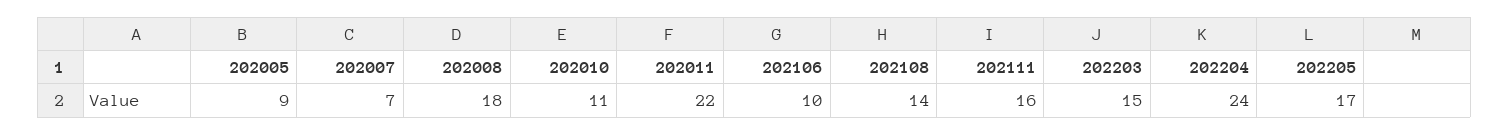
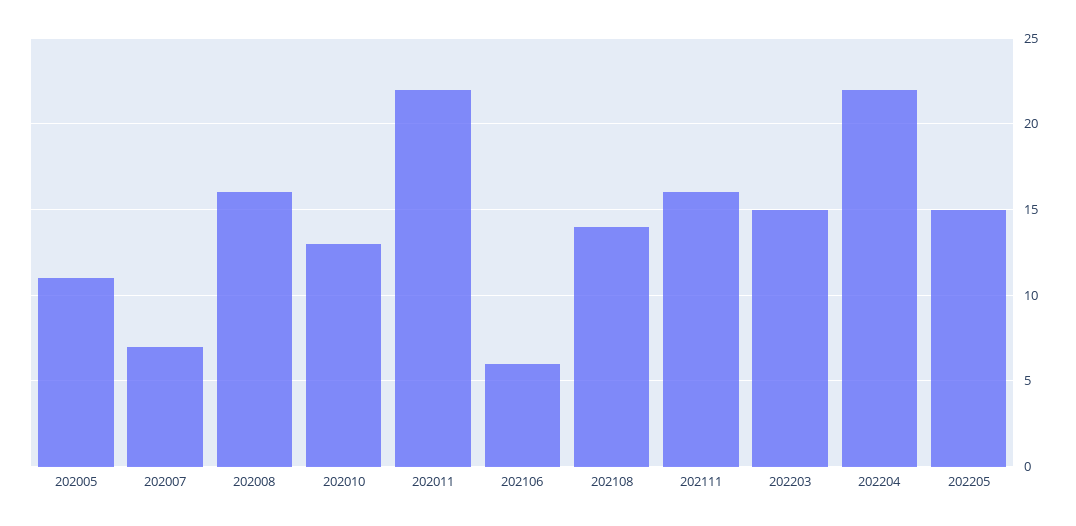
202005: 9 -> 11
202008: 18 -> 16
202010: 11 -> 13
202106: 10 -> 6
202204: 24 -> 22
202205: 17 -> 15

